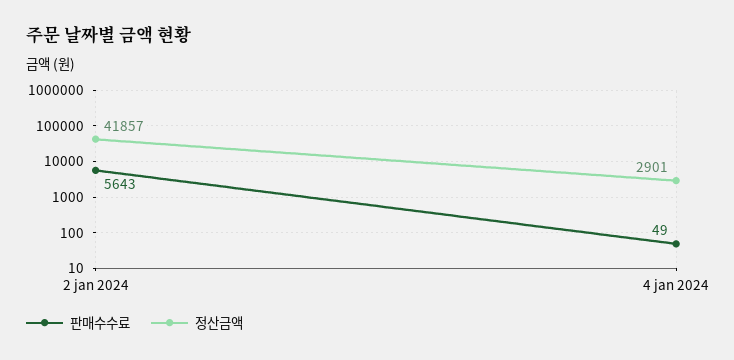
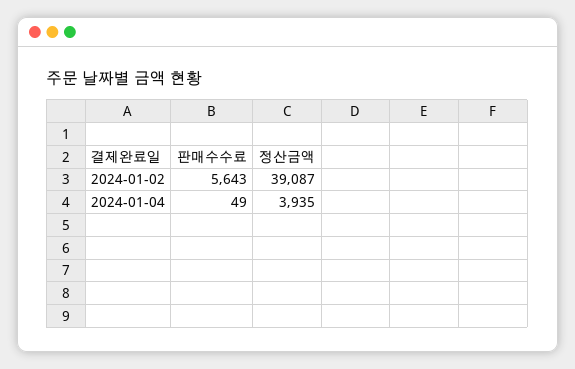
정산금액, 2 jan 2024: 41857 -> 39087
정산금액, 4 jan 2024: 2901 -> 3935

